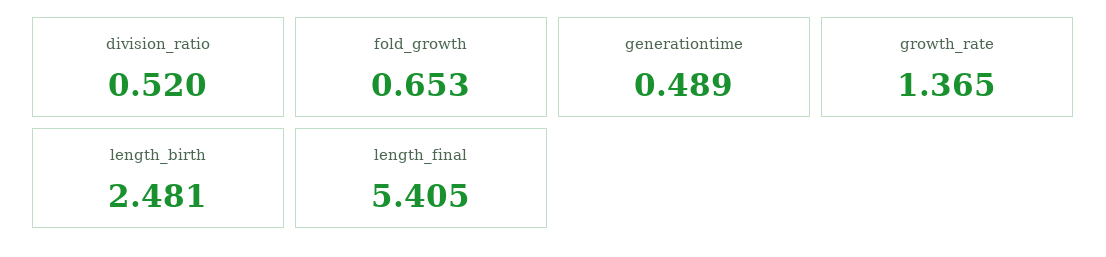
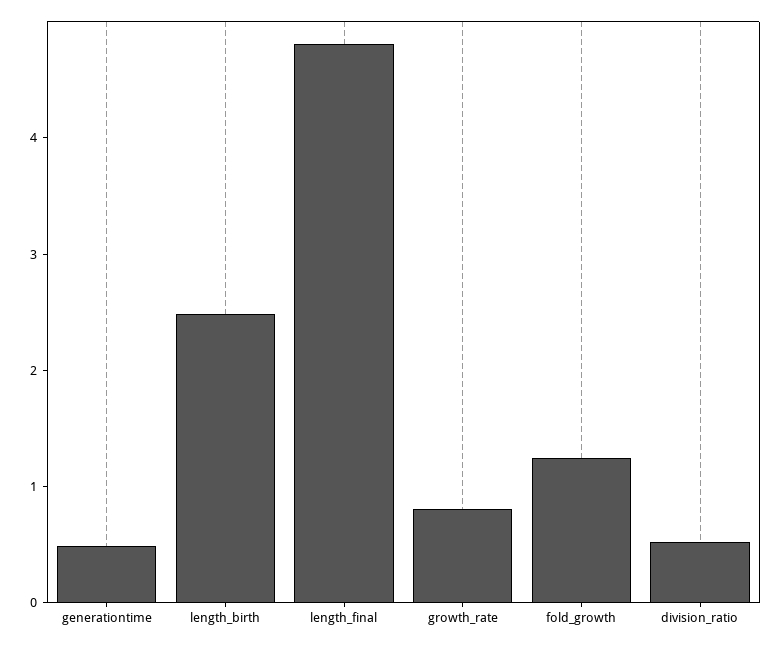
fold_growth: 0.653 -> 1.2
growth_rate: 1.365 -> 0.8
length_final: 5.405 -> 4.8

